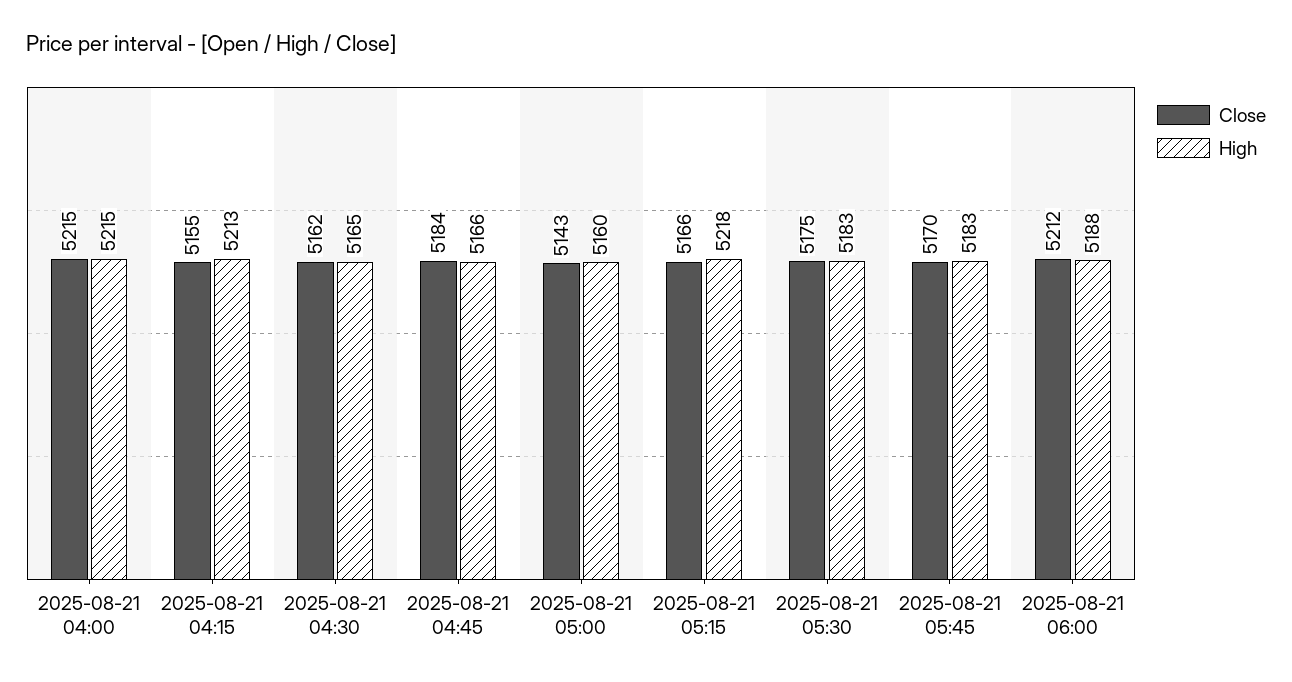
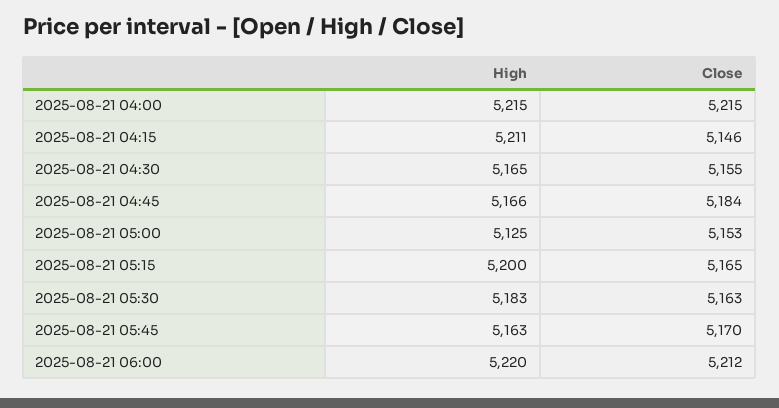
Close, 2025-08-21 04:15: 5155 -> 5146
High, 2025-08-21 04:15: 5213 -> 5211
Close, 2025-08-21 04:30: 5162 -> 5155
Close, 2025-08-21 05:00: 5143 -> 5153
High, 2025-08-21 05:00: 5160 -> 5125
Close, 2025-08-21 05:15: 5166 -> 5165
High, 2025-08-21 05:15: 5218 -> 5200
Close, 2025-08-21 05:30: 5175 -> 5163
High, 2025-08-21 05:45: 5183 -> 5163
High, 2025-08-21 06:00: 5188 -> 5220

